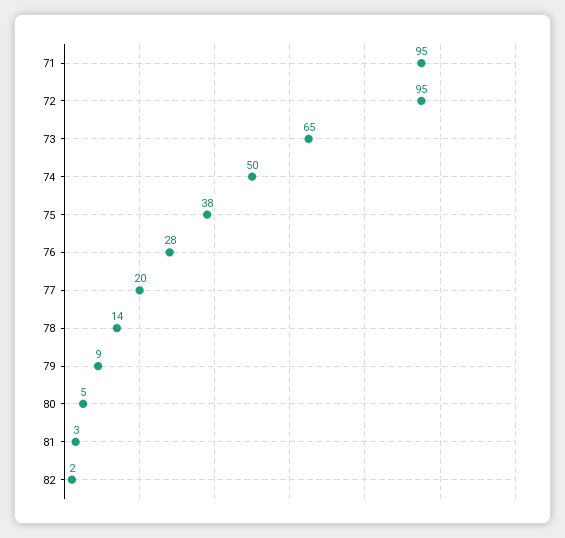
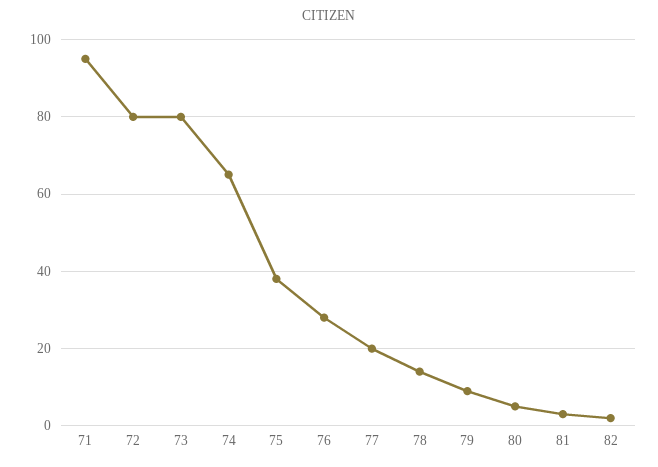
72: 95 -> 80
73: 65 -> 80
74: 50 -> 65

